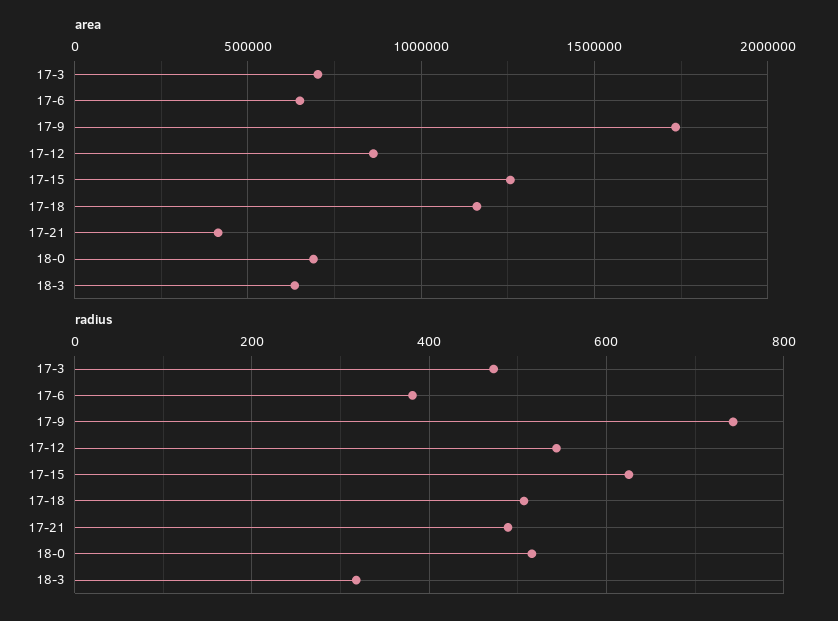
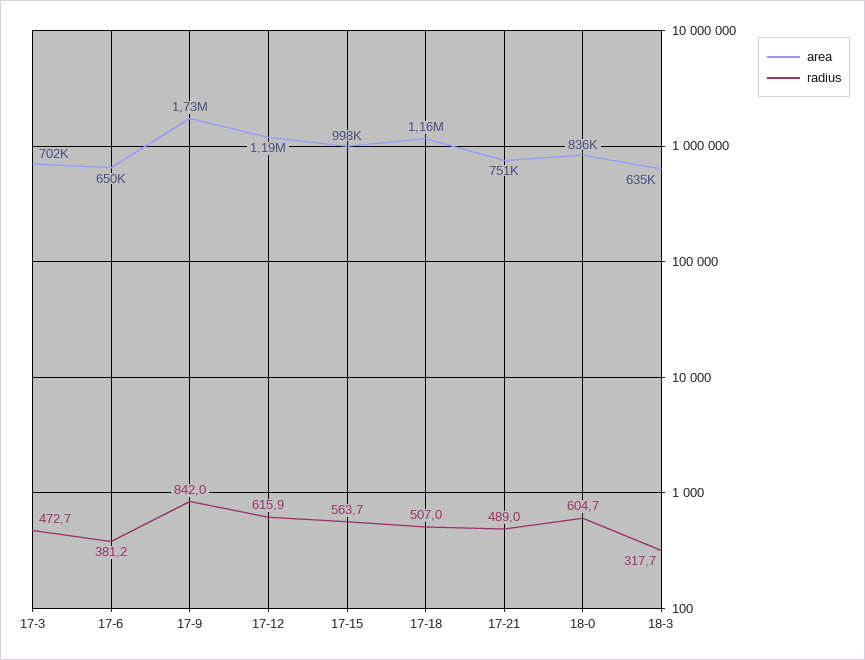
area, 17-12: 850000 -> 1190000
area, 17-15: 1250000 -> 998000
area, 17-21: 400000 -> 751000
area, 18-0: 700000 -> 836000
radius, 17-9: 740 -> 842
radius, 17-12: 540 -> 615.9
radius, 17-15: 620 -> 563.7
radius, 18-0: 520 -> 604.7

